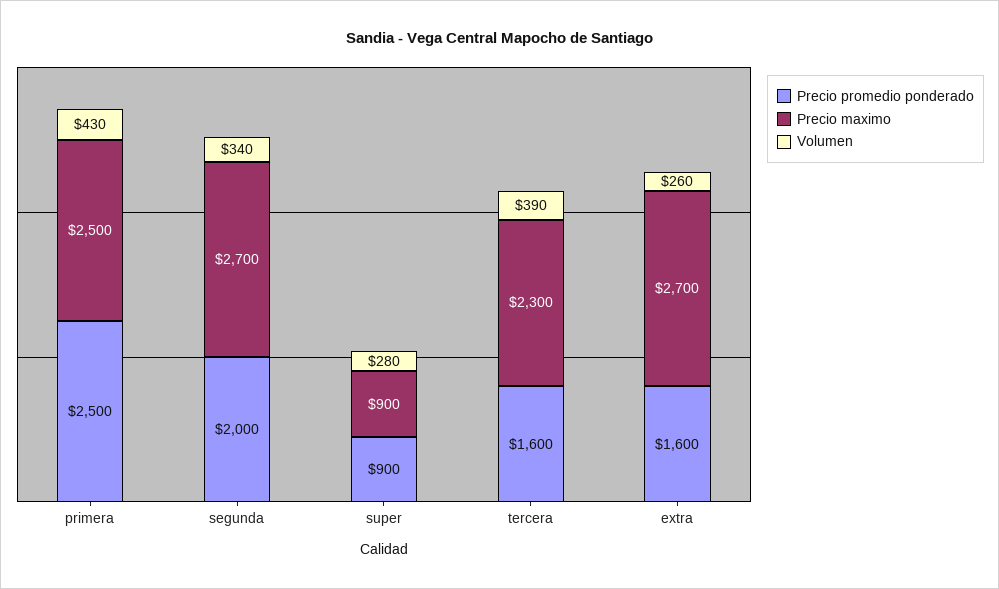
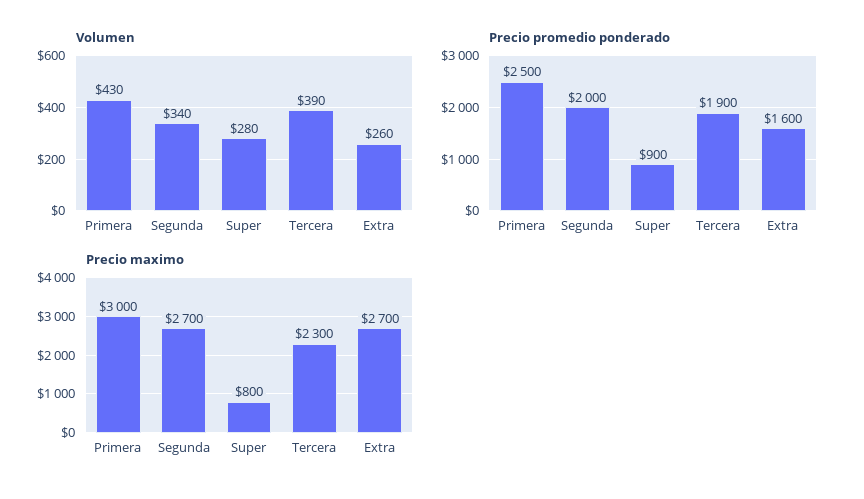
Precio maximo, primera: 2500 -> 3000
Precio maximo, super: 900 -> 800
Precio promedio ponderado, tercera: 1600 -> 1900

